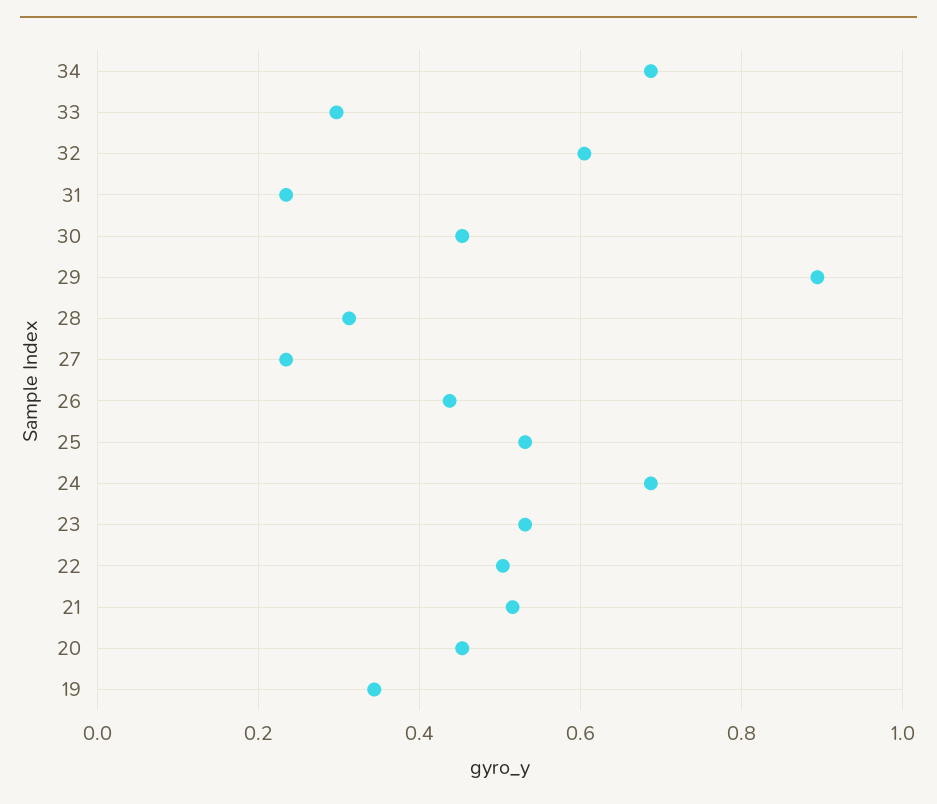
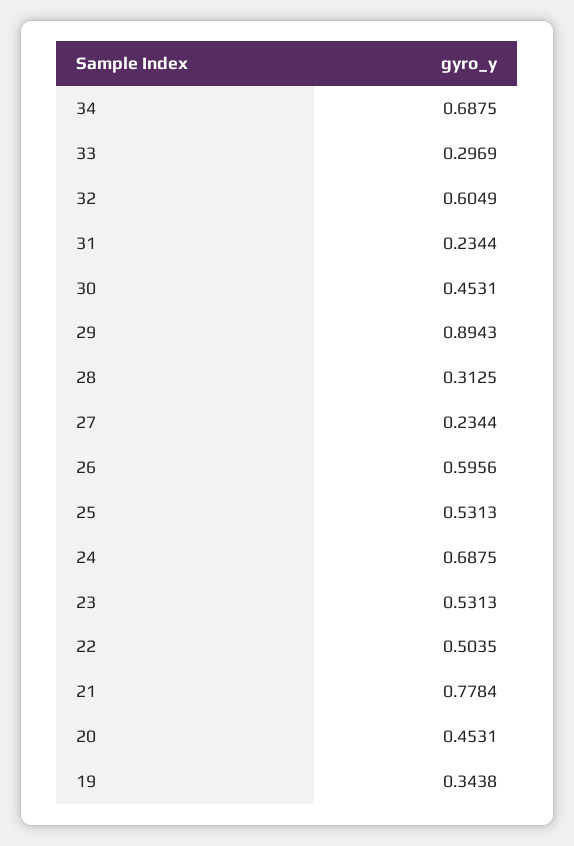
26: 0.44 -> 0.5956
21: 0.52 -> 0.7784

